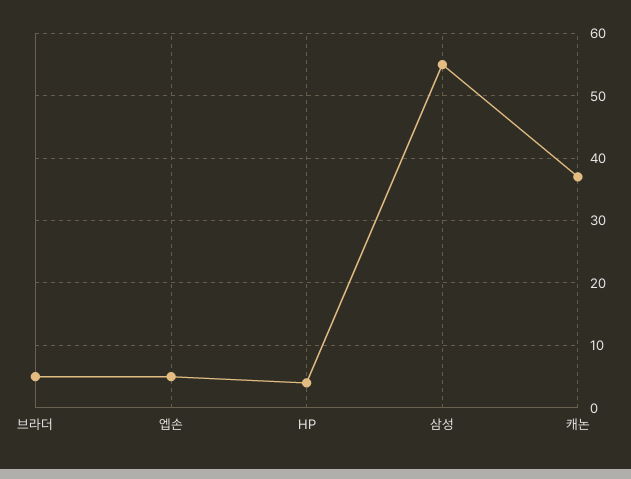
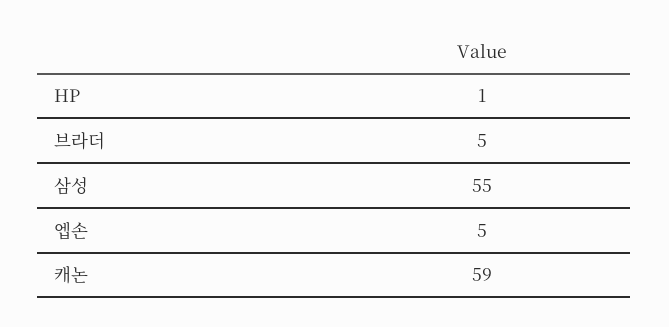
HP: 4 -> 1
캐논: 37 -> 59

